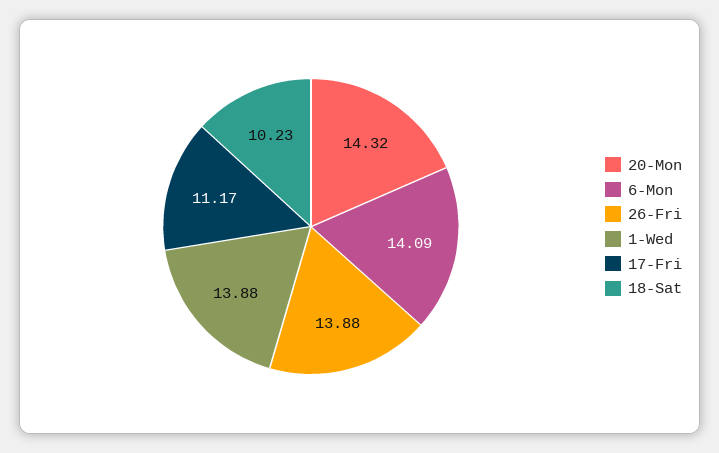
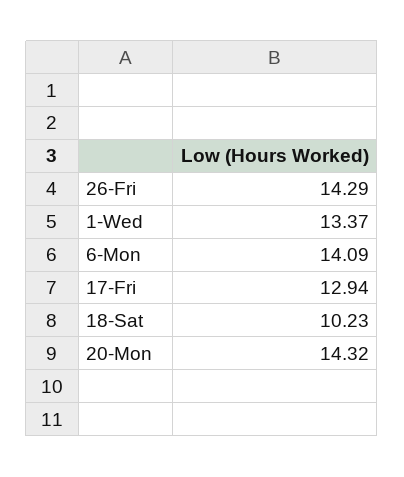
26-Fri: 13.88 -> 14.29
1-Wed: 13.88 -> 13.37
17-Fri: 11.17 -> 12.94

